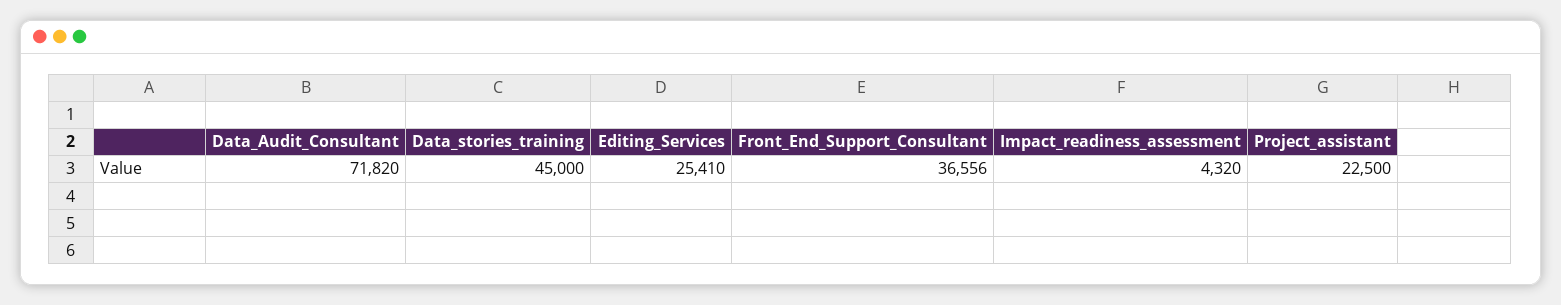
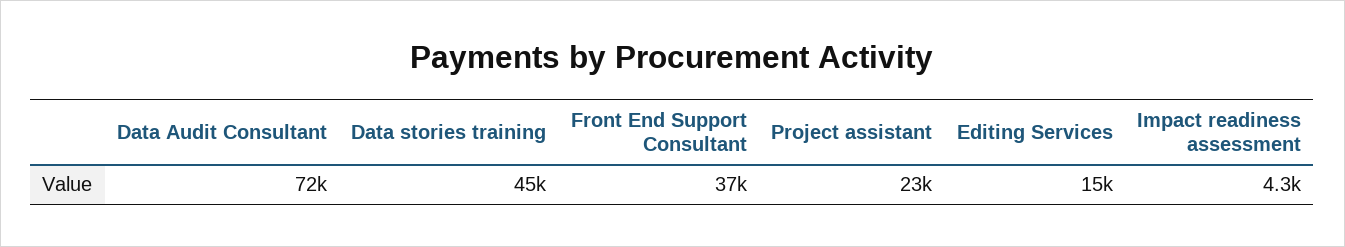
Editing_Services: 25410 -> 15000

